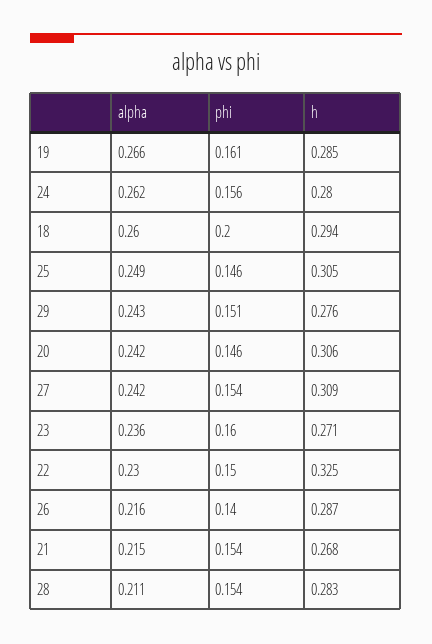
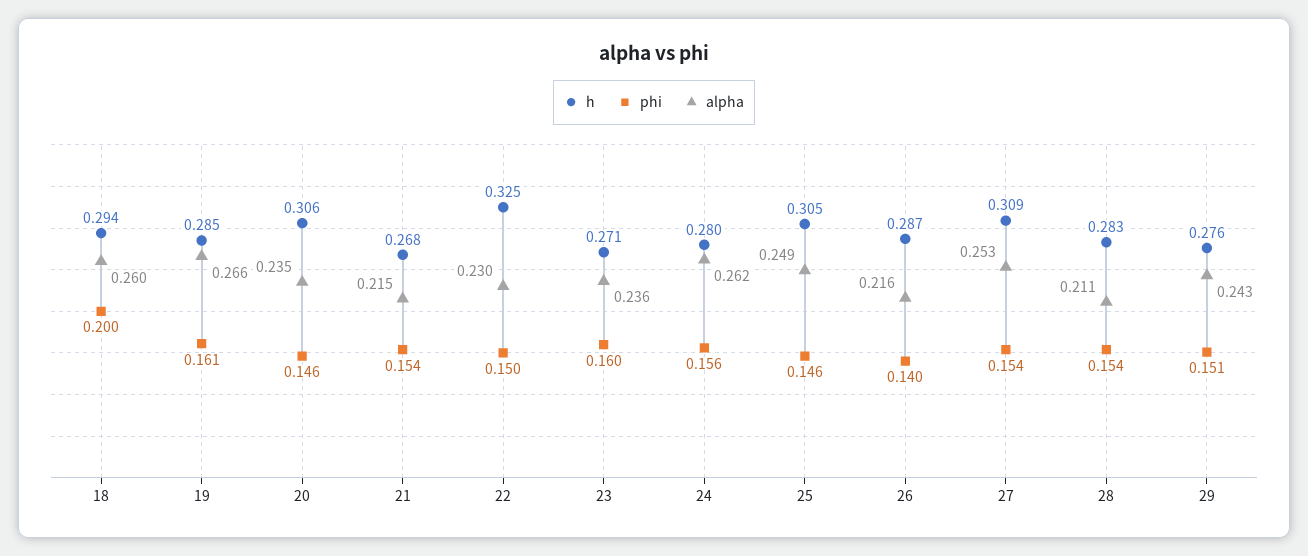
alpha, 20: 0.242 -> 0.235
alpha, 27: 0.242 -> 0.253

